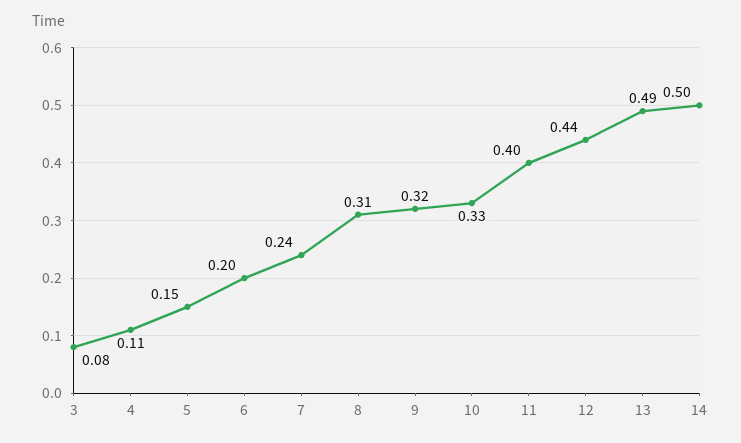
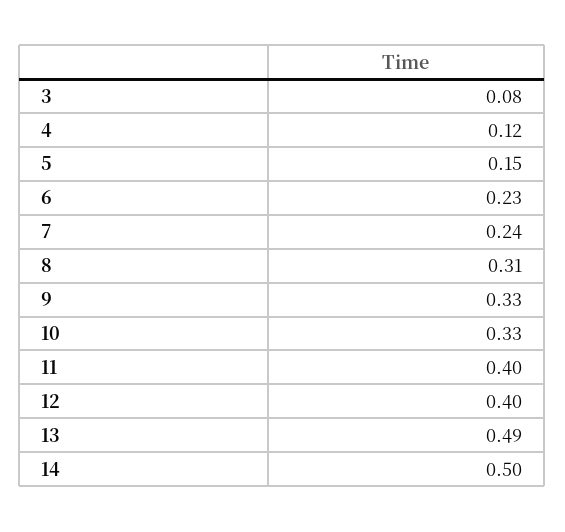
4: 0.11 -> 0.12
6: 0.2 -> 0.23
9: 0.32 -> 0.33
12: 0.44 -> 0.4

